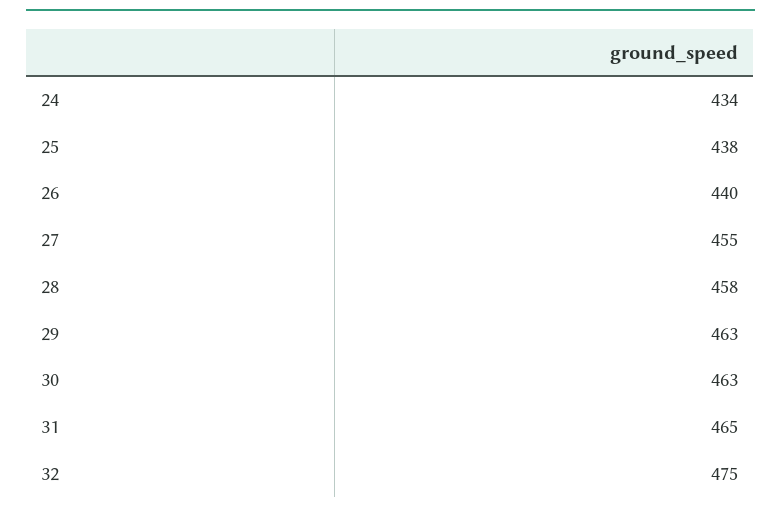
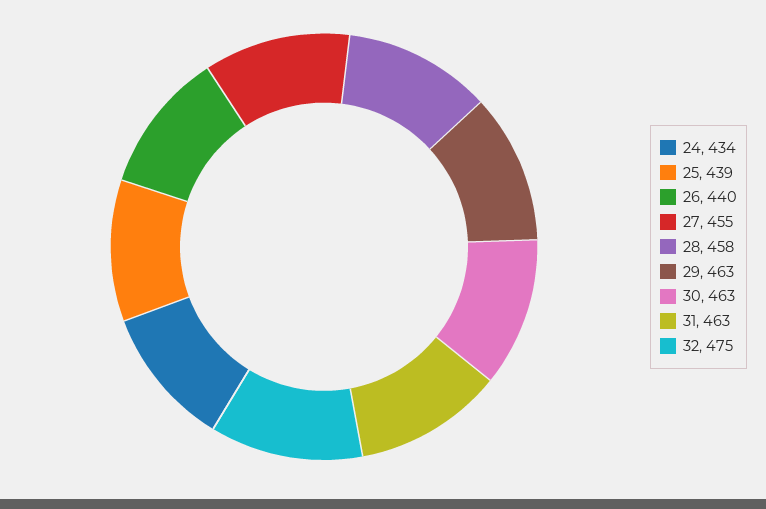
25: 438 -> 439
31: 465 -> 463

